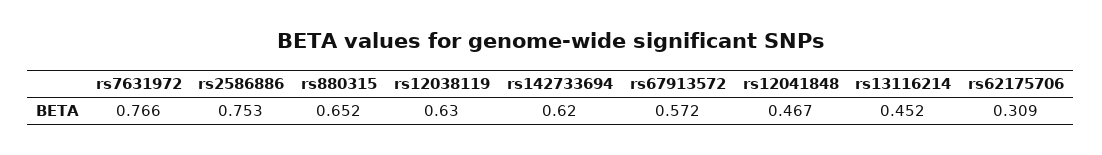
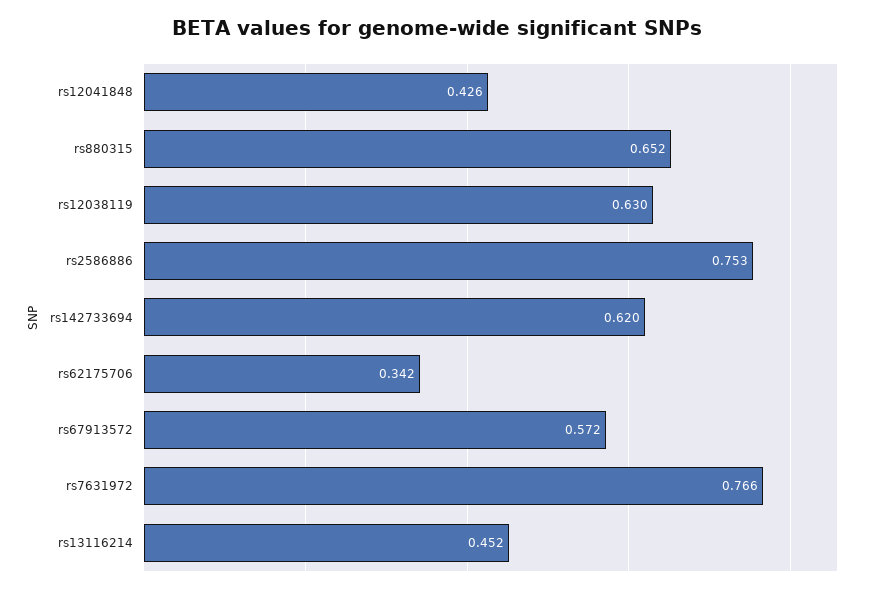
rs12041848: 0.467 -> 0.426
rs62175706: 0.309 -> 0.342

